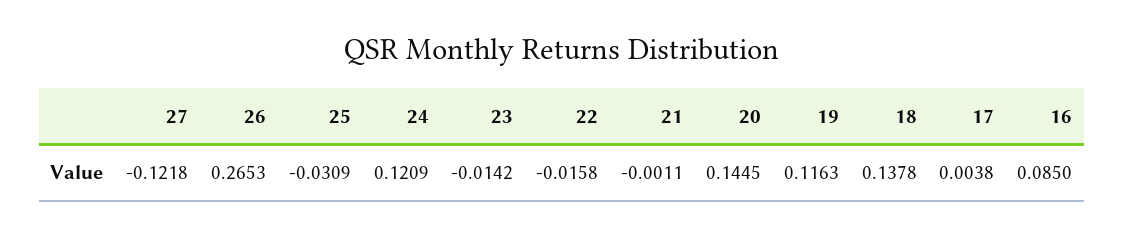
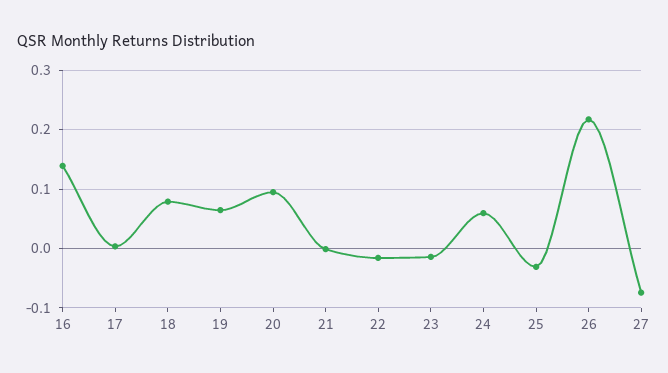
27: -0.1218 -> -0.08
26: 0.2653 -> 0.22
24: 0.1209 -> 0.06
20: 0.1445 -> 0.1
19: 0.1163 -> 0.06
18: 0.1378 -> 0.08
16: 0.085 -> 0.14

